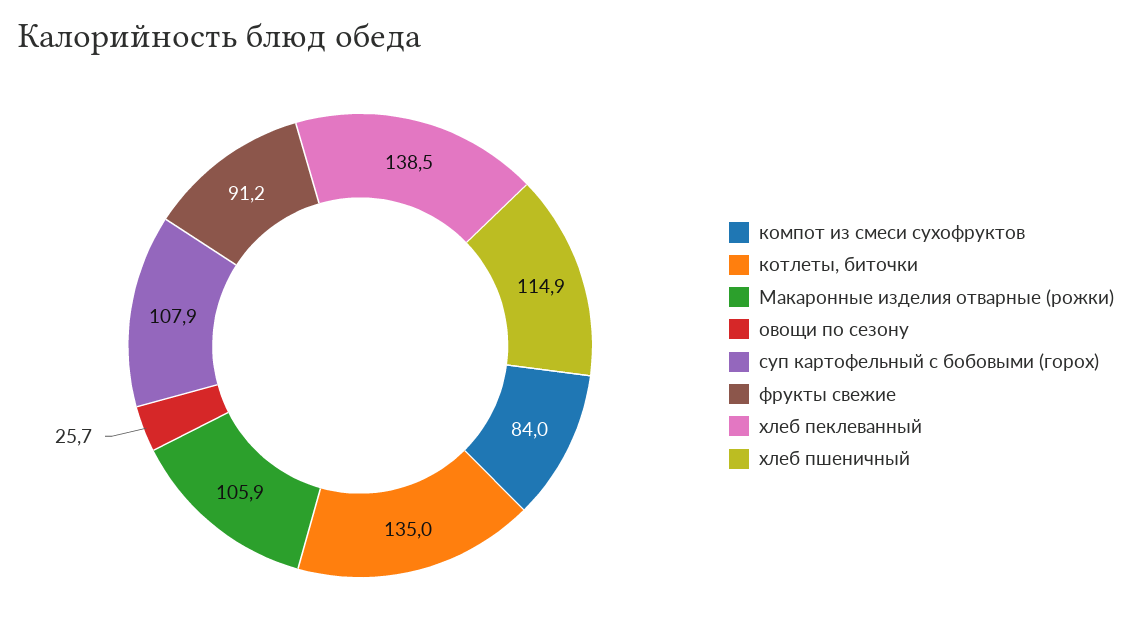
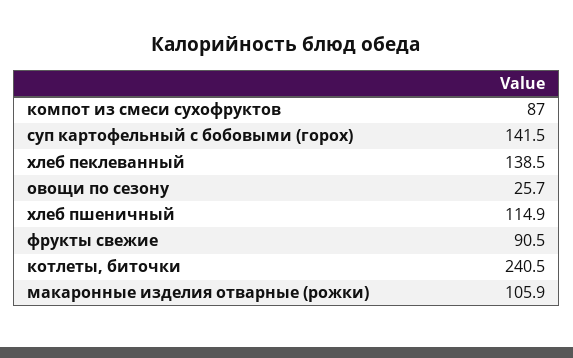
компот из смеси сухофруктов: 84 -> 87
котлеты, биточки: 135 -> 240.5
суп картофельный с бобовыми (горох): 107.9 -> 141.5
фрукты свежие: 91.2 -> 90.5

